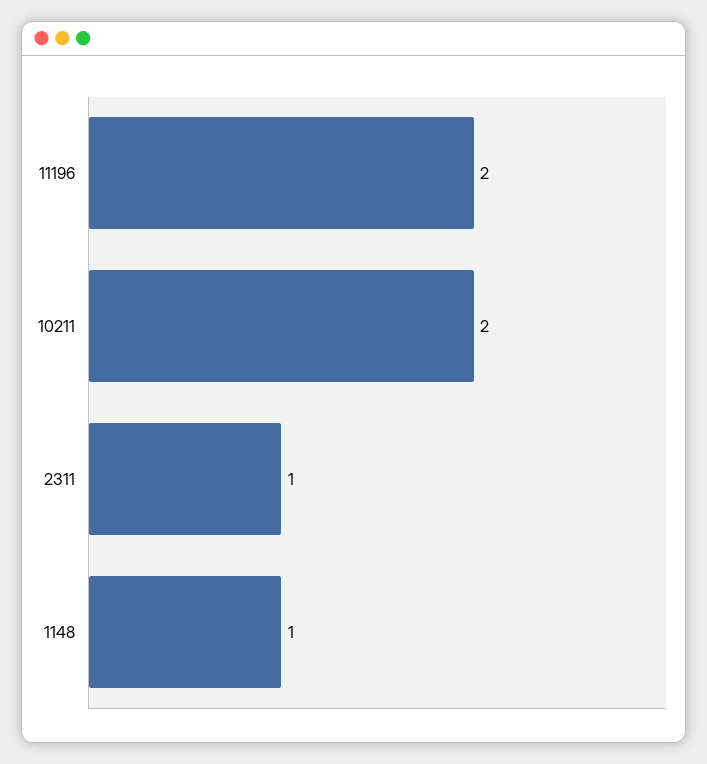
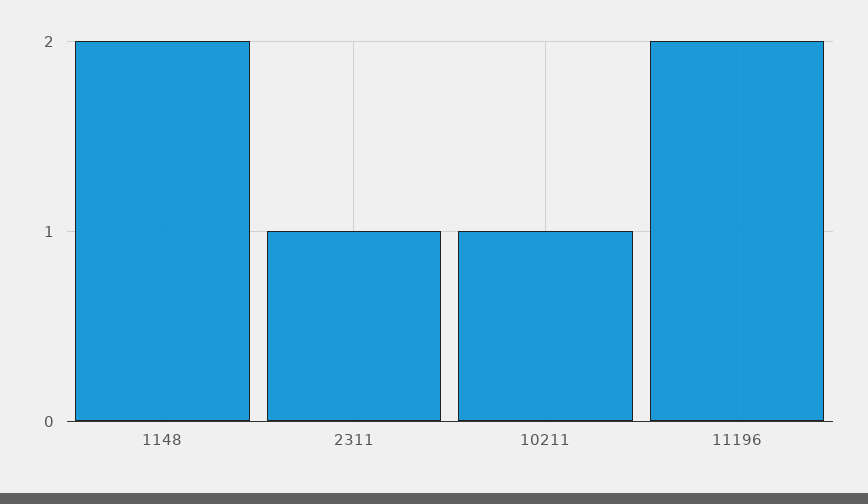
10211: 2 -> 1
1148: 1 -> 2

